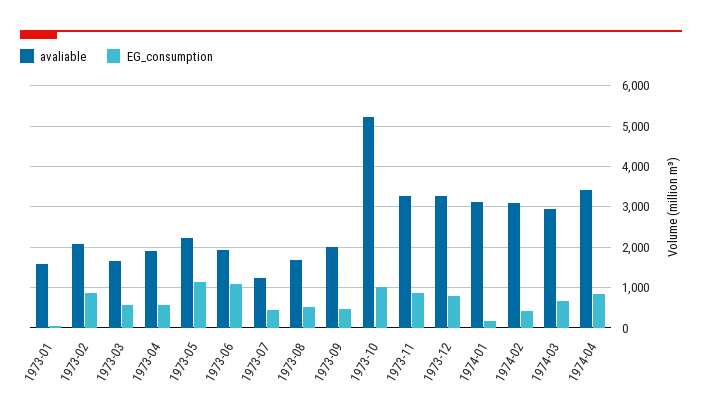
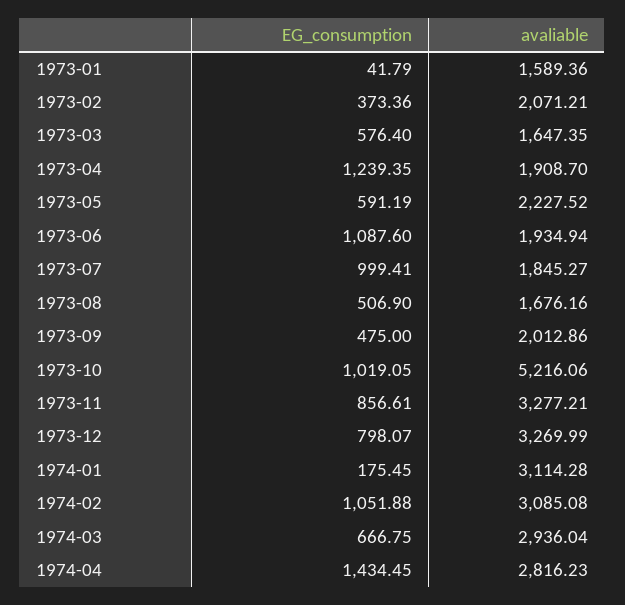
EG_consumption, 1973-02: 800 -> 373.36
EG_consumption, 1973-04: 600 -> 1239.35
EG_consumption, 1973-05: 1200 -> 591.19
avaliable, 1973-07: 1200 -> 1845.27
EG_consumption, 1973-07: 400 -> 999.41
EG_consumption, 1974-02: 400 -> 1051.88
avaliable, 1974-04: 3400 -> 2816.23
EG_consumption, 1974-04: 800 -> 1434.45

